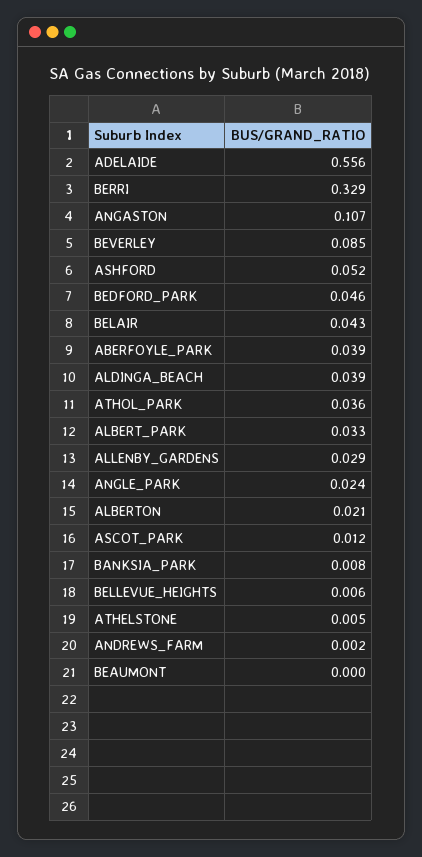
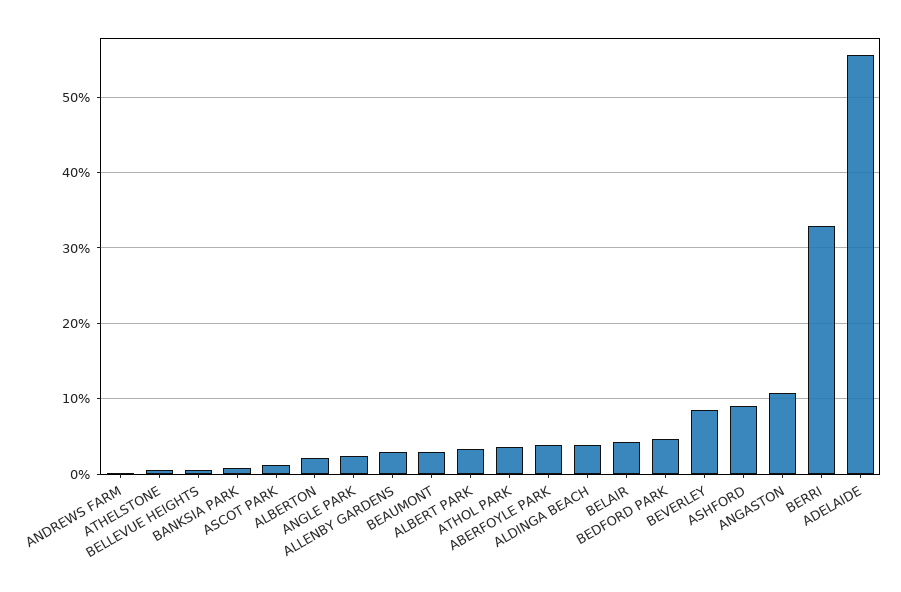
ASHFORD: 0.052 -> 0.09
BEAUMONT: 0 -> 0.03

